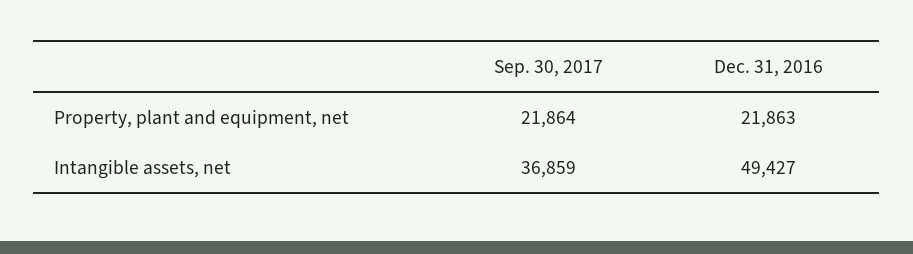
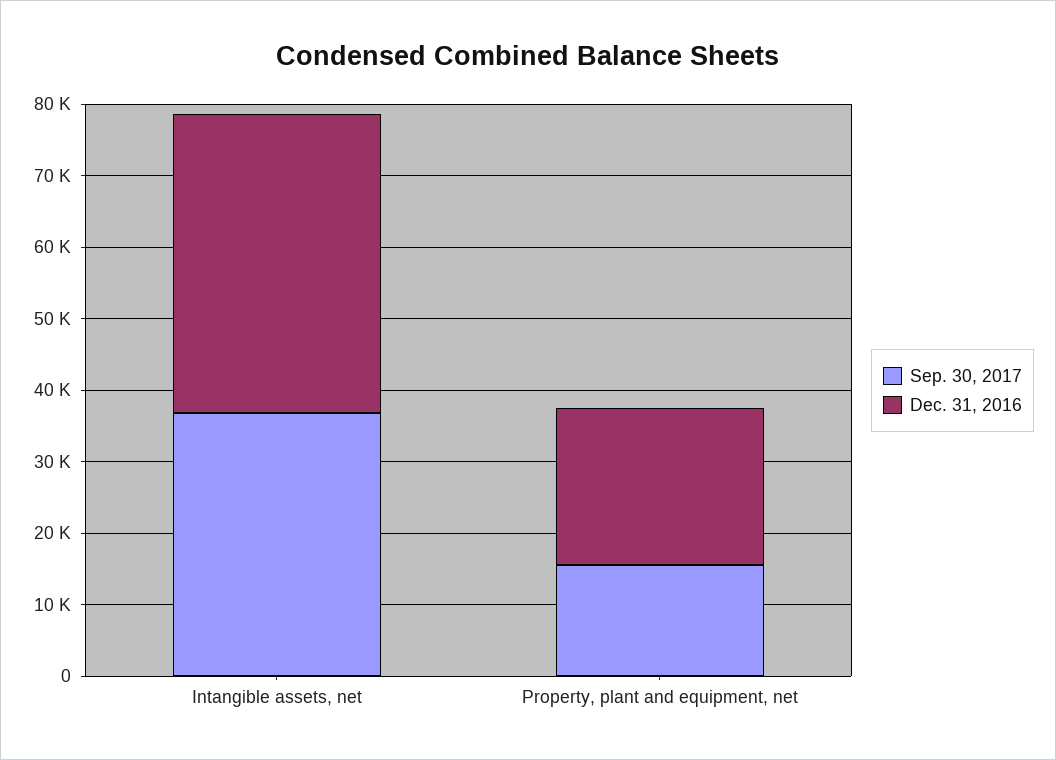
Sep. 30, 2017, Property, plant and equipment, net: 21864 -> 16000
Dec. 31, 2016, Intangible assets, net: 49427 -> 42000

